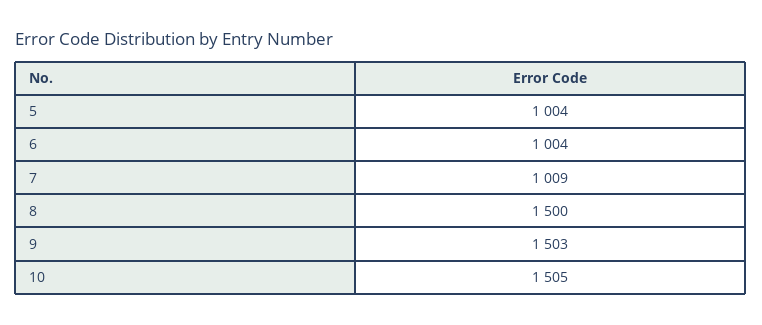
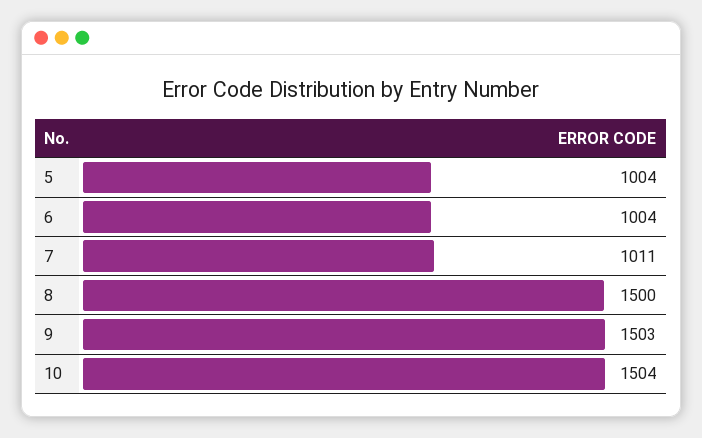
7: 1009 -> 1011
10: 1505 -> 1504

